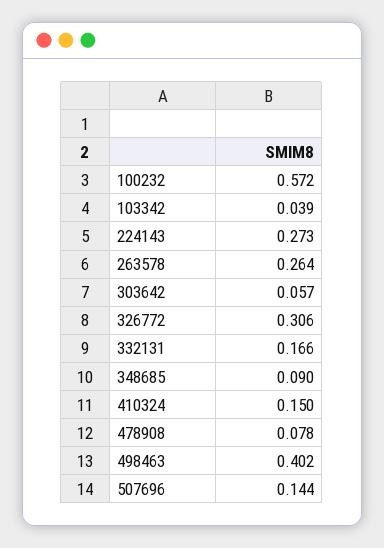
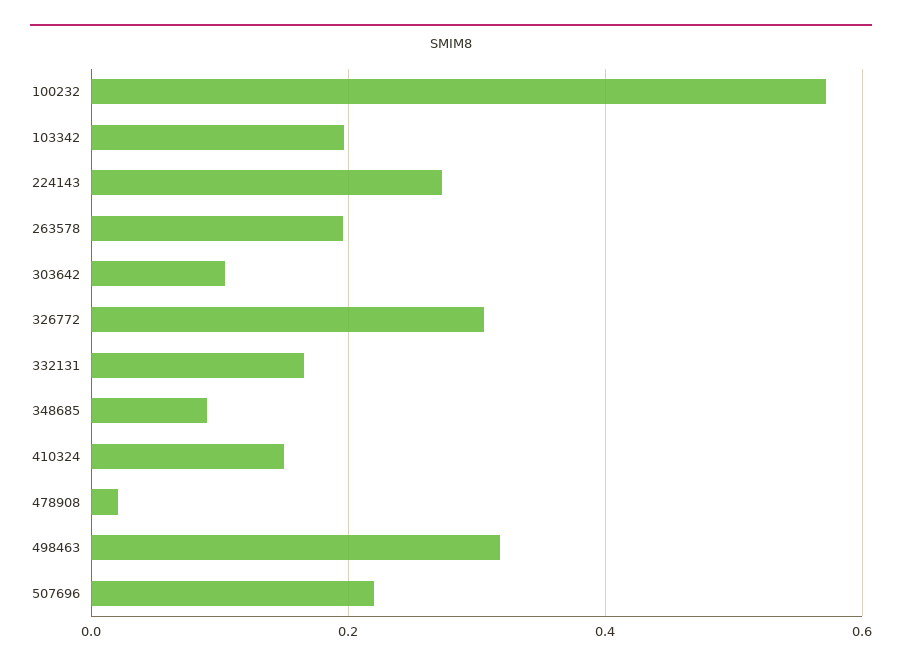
103342: 0.039 -> 0.2
263578: 0.264 -> 0.2
303642: 0.057 -> 0.1
478908: 0.078 -> 0.02
498463: 0.402 -> 0.32
507696: 0.144 -> 0.22

